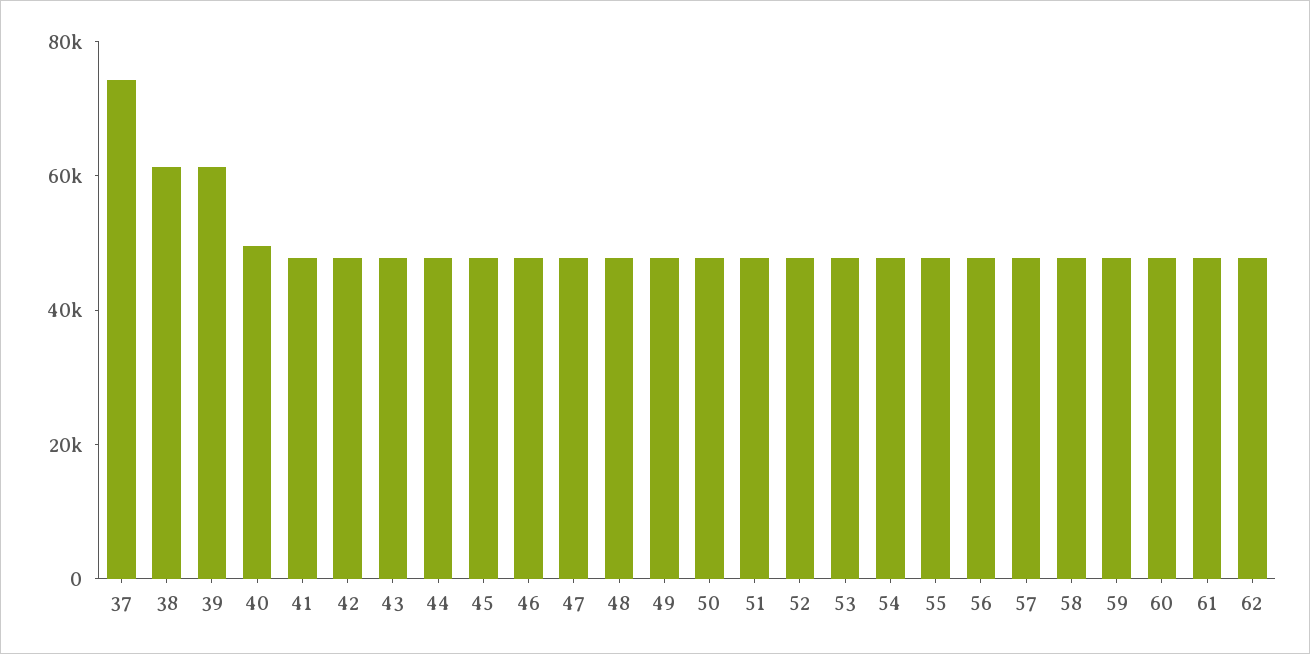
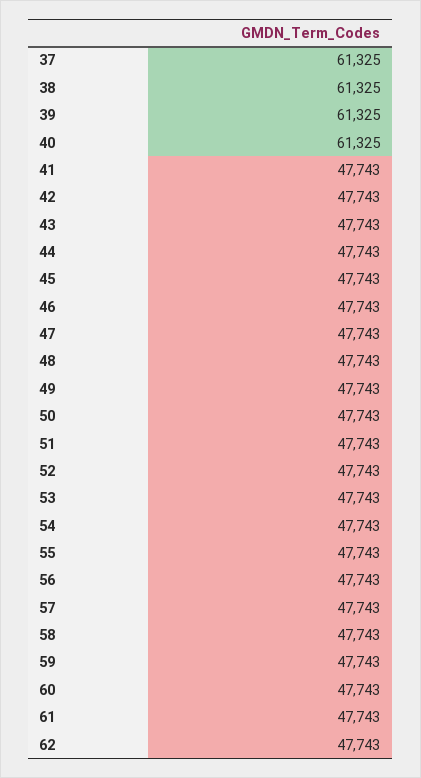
37: 75000 -> 61325
40: 50000 -> 61325

